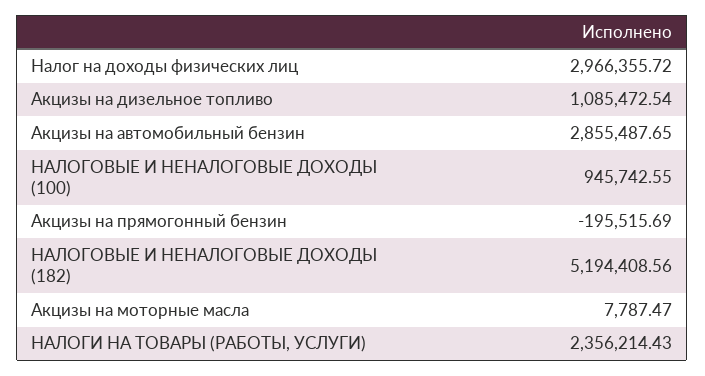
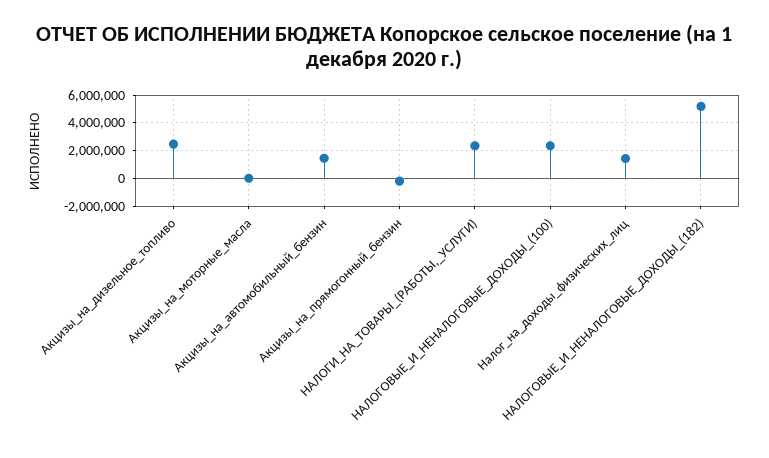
Налог на доходы физических лиц: 2966355.72 -> 1500000
Акцизы на дизельное топливо: 1085472.54 -> 2500000
Акцизы на автомобильный бензин: 2855487.65 -> 1500000
НАЛОГОВЫЕ И НЕНАЛОГОВЫЕ ДОХОДЫ (100): 945742.55 -> 2500000

